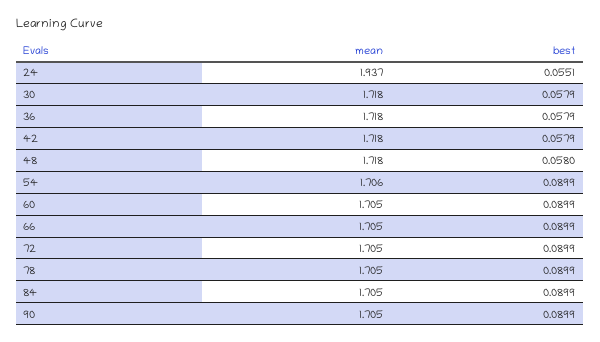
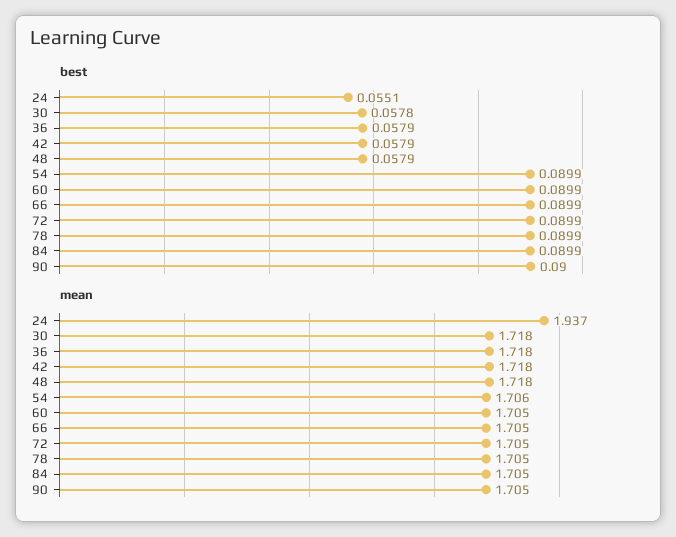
best, 30: 0.0579 -> 0.0578
best, 48: 0.058 -> 0.0579
best, 90: 0.0899 -> 0.09

